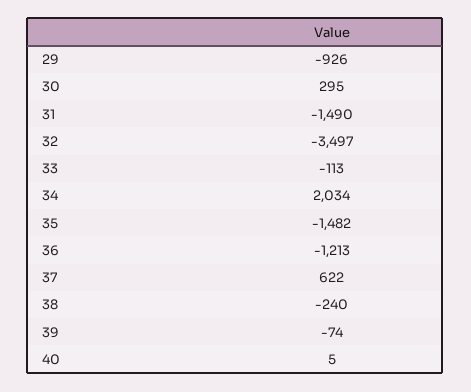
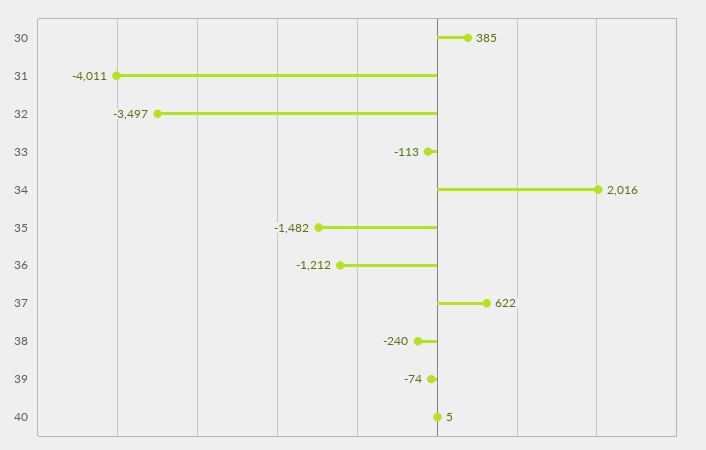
29: -926 -> none
30: 295 -> 385
31: -1490 -> -4011
34: 2034 -> 2016
36: -1213 -> -1212

